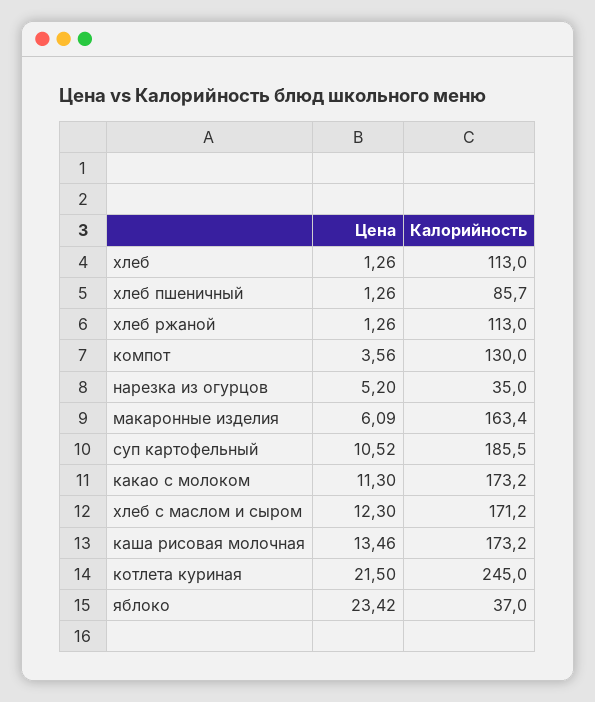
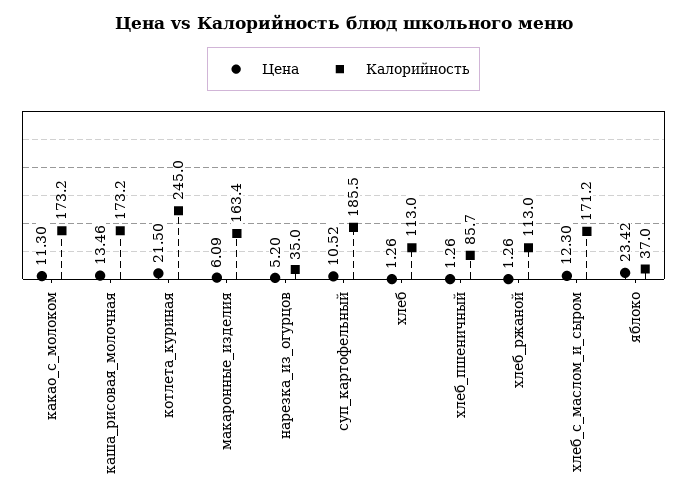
Цена, компот: 3.56 -> none
Калорийность, компот: 130 -> none

